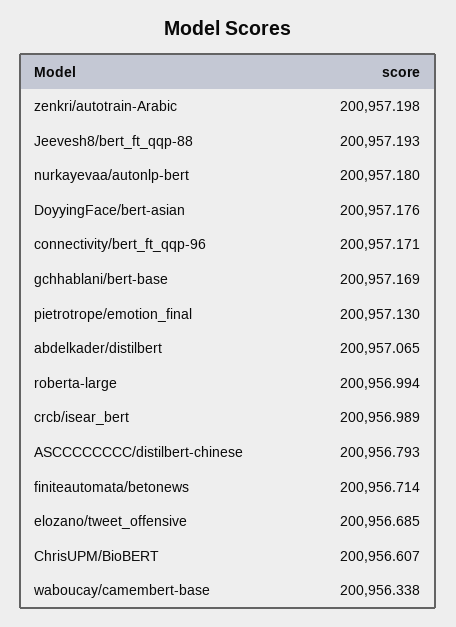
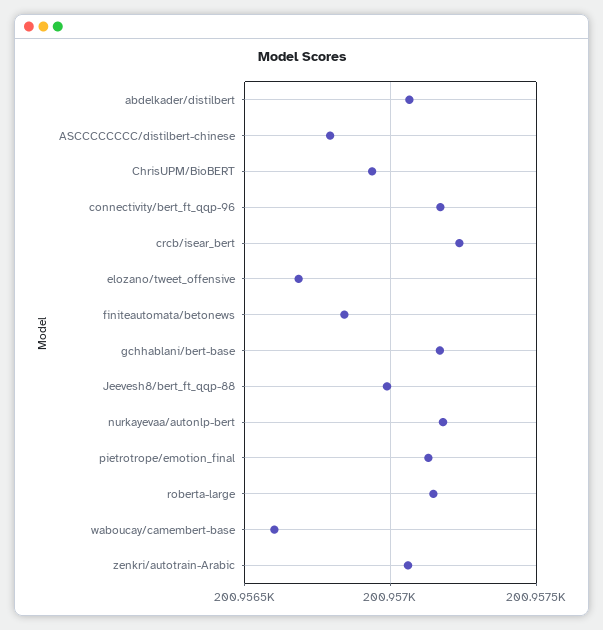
zenkri/autotrain-Arabic: 200957.198 -> 200957.05
Jeevesh8/bert_ft_qqp-88: 200957.193 -> 200957
DoyyingFace/bert-asian: 200957.176 -> none
roberta-large: 200956.994 -> 200957.15
crcb/isear_bert: 200956.989 -> 200957.25
finiteautomata/betonews: 200956.714 -> 200956.85
ChrisUPM/BioBERT: 200956.607 -> 200956.95
waboucay/camembert-base: 200956.338 -> 200956.6

